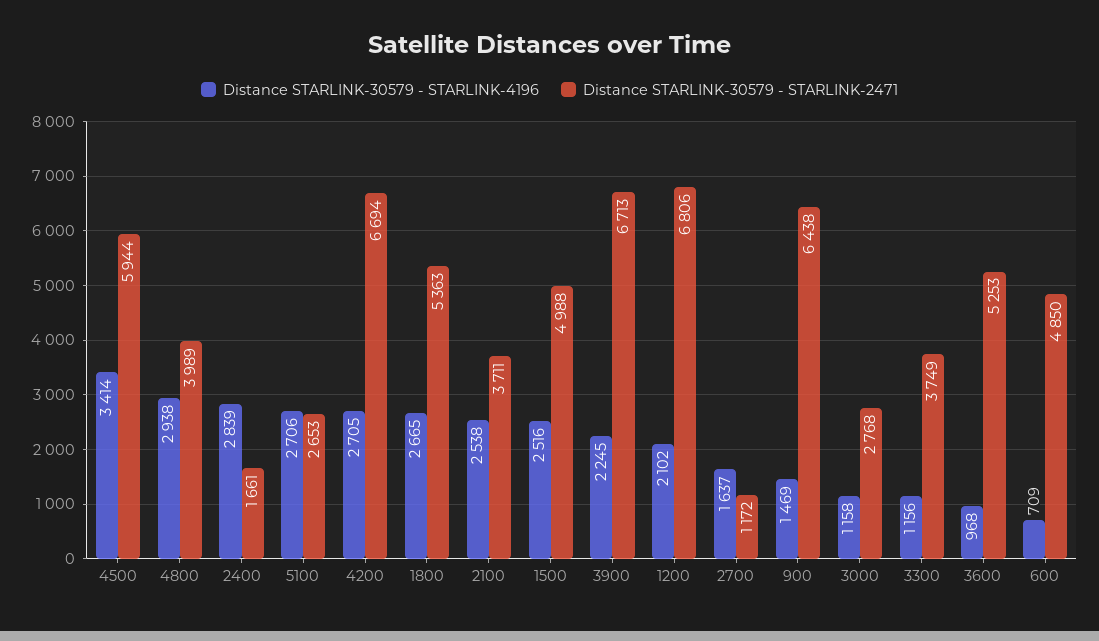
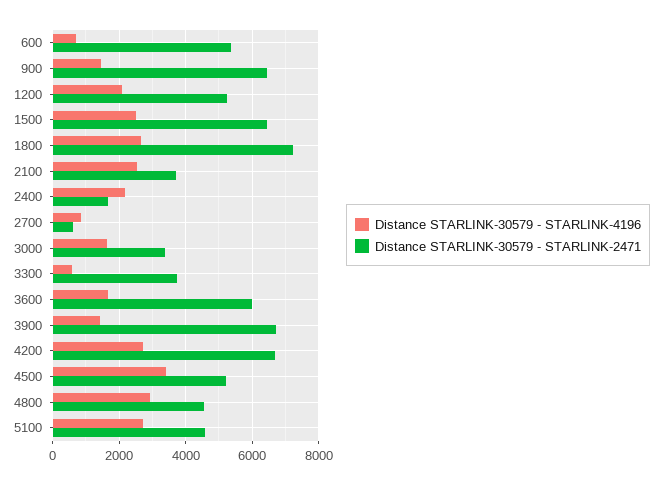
Distance STARLINK-30579 - STARLINK-2471, 4500: 5944 -> 5200
Distance STARLINK-30579 - STARLINK-2471, 4800: 3989 -> 4600
Distance STARLINK-30579 - STARLINK-4196, 2400: 2839 -> 2200
Distance STARLINK-30579 - STARLINK-2471, 5100: 2653 -> 4600
Distance STARLINK-30579 - STARLINK-2471, 1800: 5363 -> 7200
Distance STARLINK-30579 - STARLINK-2471, 1500: 4988 -> 6400
Distance STARLINK-30579 - STARLINK-4196, 3900: 2245 -> 1400
Distance STARLINK-30579 - STARLINK-2471, 1200: 6806 -> 5200
Distance STARLINK-30579 - STARLINK-4196, 2700: 1637 -> 800
Distance STARLINK-30579 - STARLINK-2471, 2700: 1172 -> 600
Distance STARLINK-30579 - STARLINK-4196, 3000: 1158 -> 1600
Distance STARLINK-30579 - STARLINK-2471, 3000: 2768 -> 3400
Distance STARLINK-30579 - STARLINK-4196, 3300: 1156 -> 600
Distance STARLINK-30579 - STARLINK-4196, 3600: 968 -> 1600
Distance STARLINK-30579 - STARLINK-2471, 3600: 5253 -> 6000
Distance STARLINK-30579 - STARLINK-2471, 600: 4850 -> 5400

